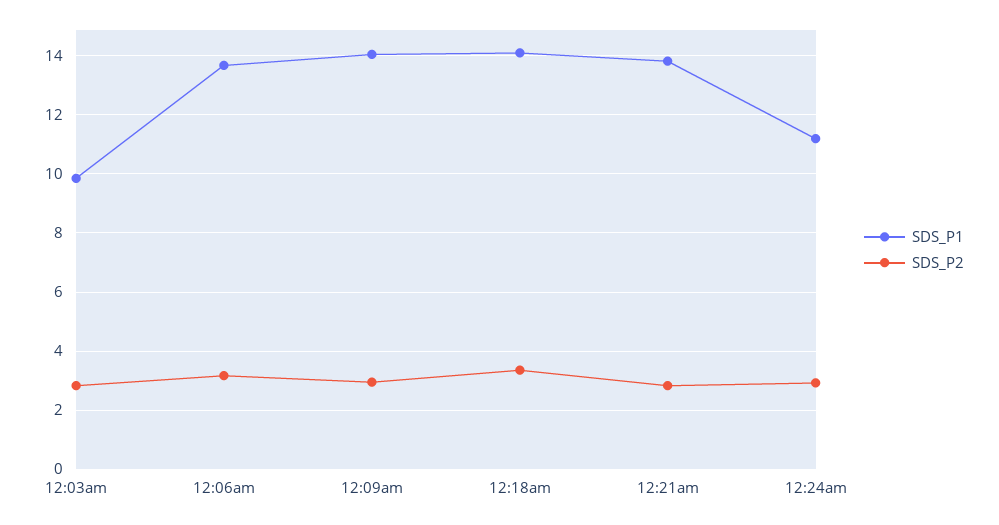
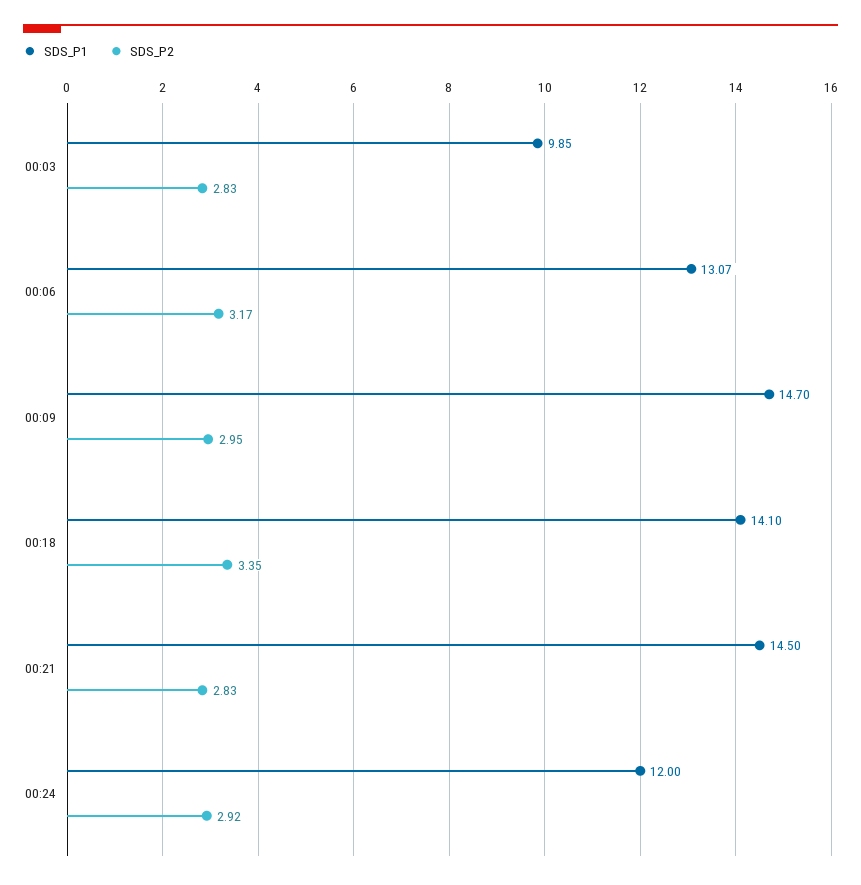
SDS_P1, 12:06am: 13.75 -> 13.07
SDS_P1, 12:09am: 14 -> 14.7
SDS_P1, 12:21am: 13.75 -> 14.5
SDS_P1, 12:24am: 11.25 -> 12

